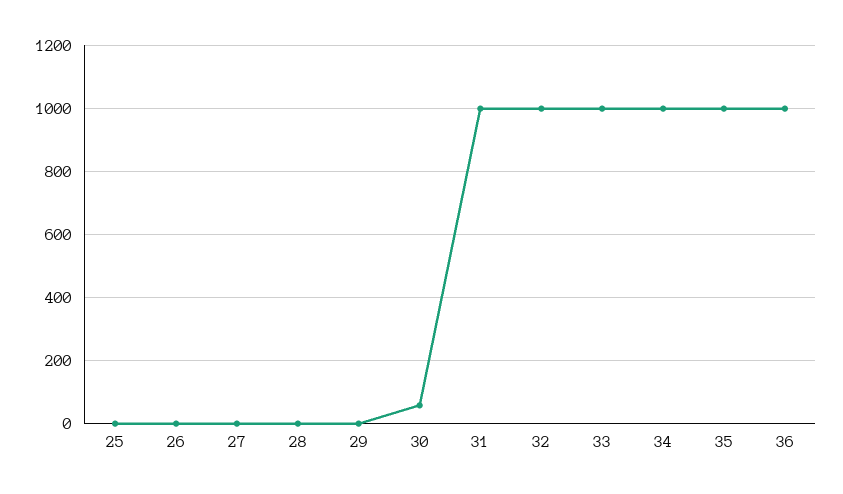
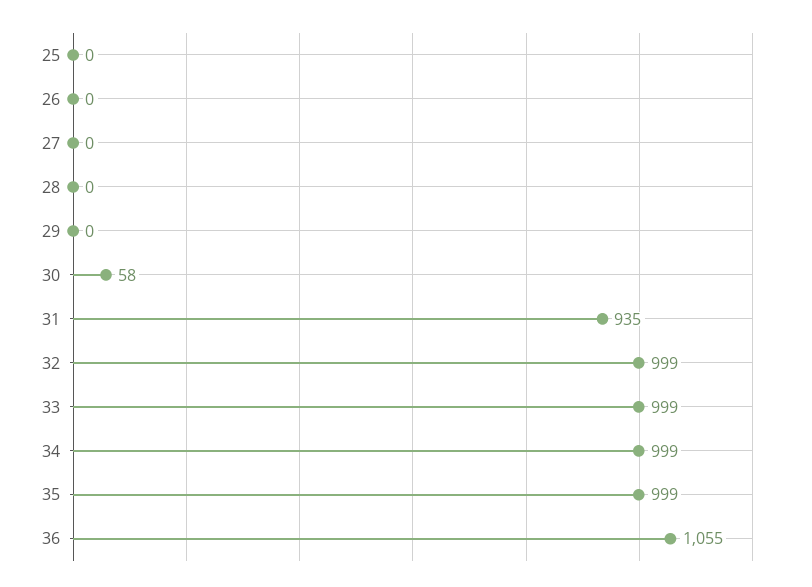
31: 1000 -> 935
36: 1000 -> 1055

